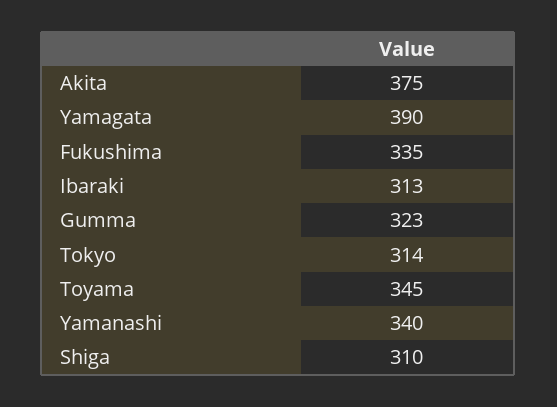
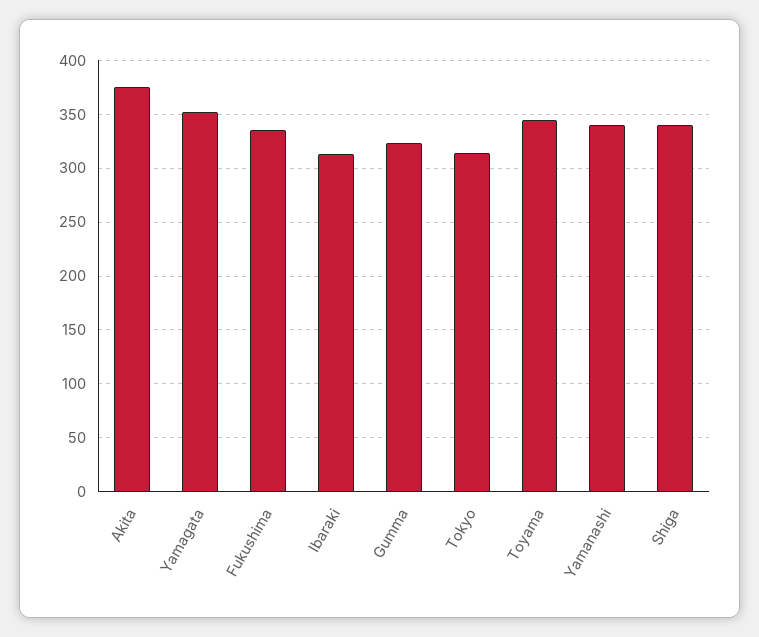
Yamagata: 390 -> 350
Shiga: 310 -> 340

